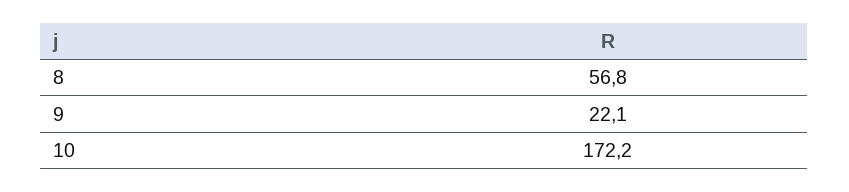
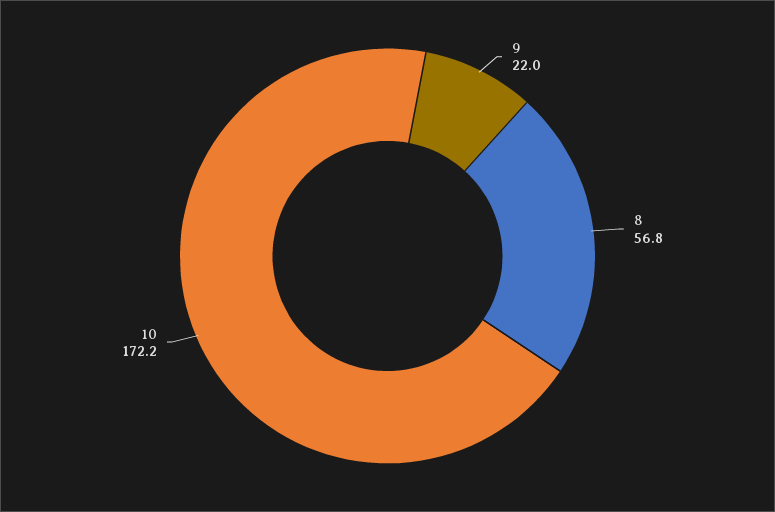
9: 22.1 -> 22

